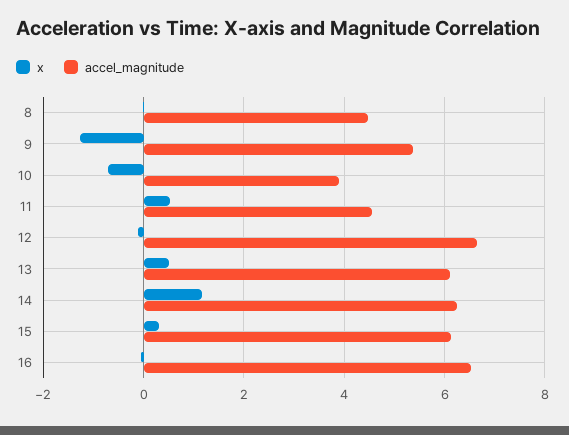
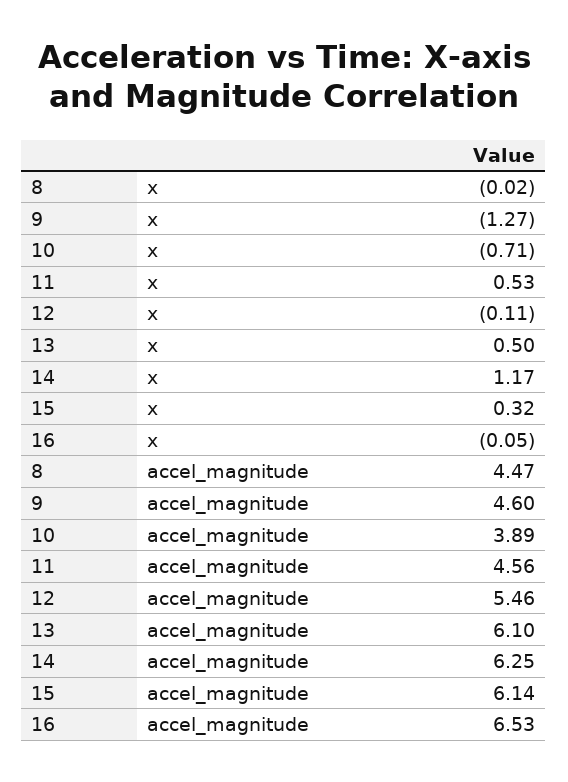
accel_magnitude, 9: 5.4 -> 4.6
accel_magnitude, 12: 6.6 -> 5.46

